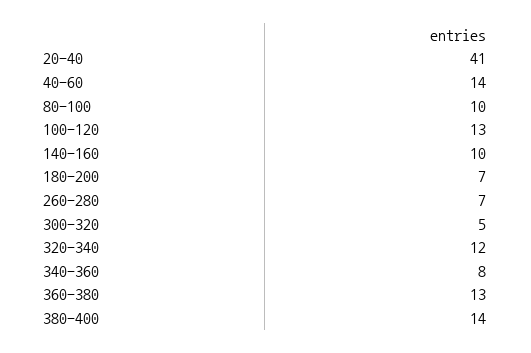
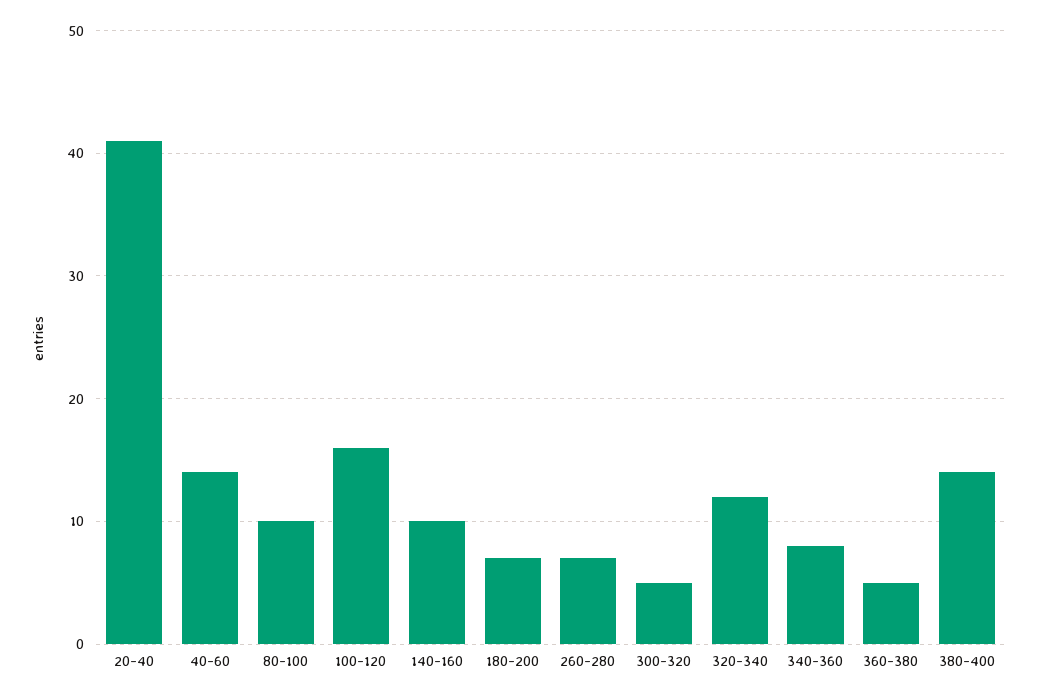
100-120: 13 -> 16
360-380: 13 -> 5

